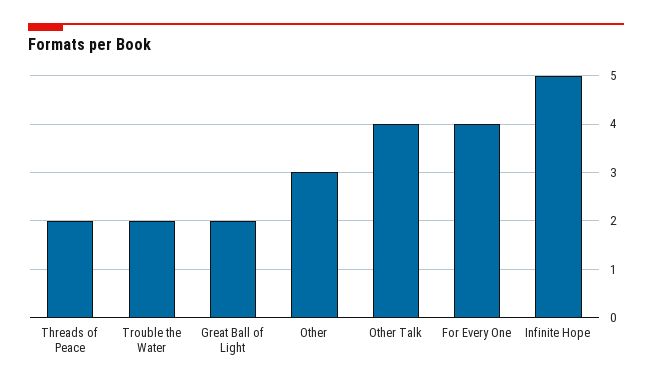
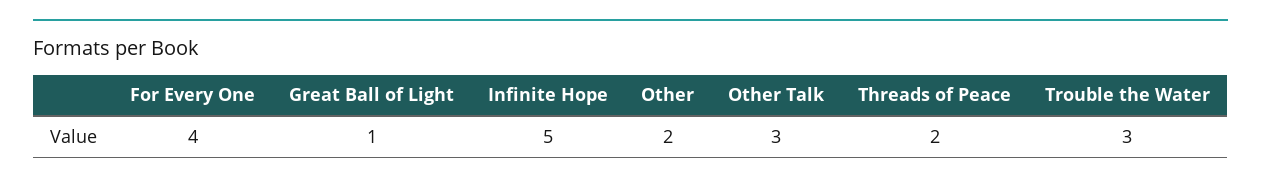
Trouble the Water: 2 -> 3
Great Ball of Light: 2 -> 1
Other: 3 -> 2
Other Talk: 4 -> 3

